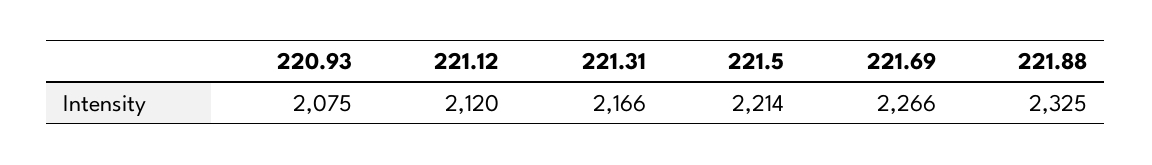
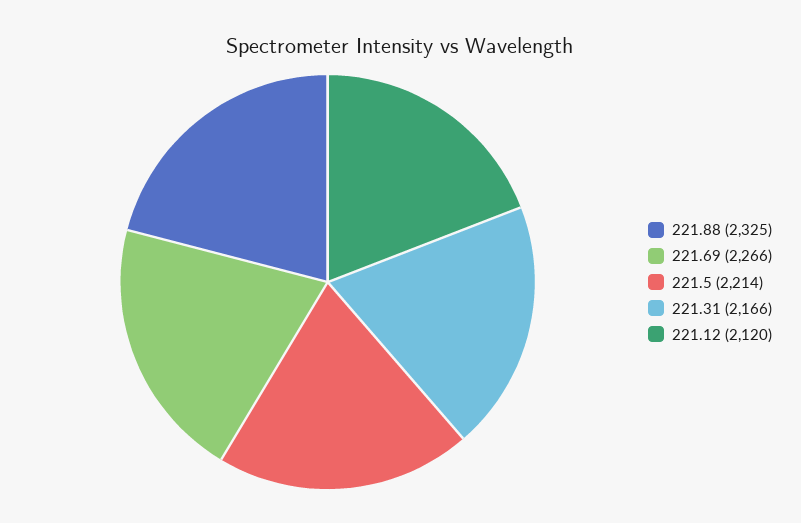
220.93: 2075 -> none

